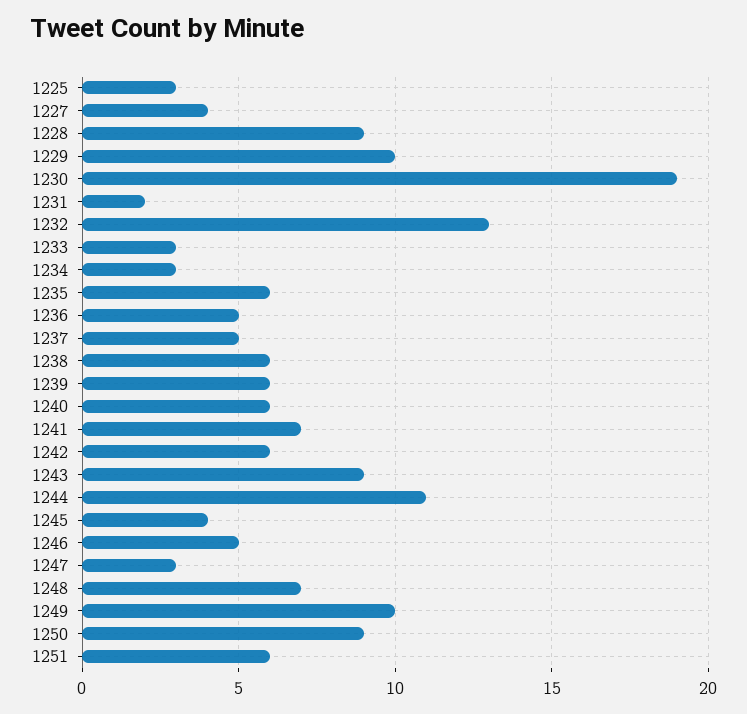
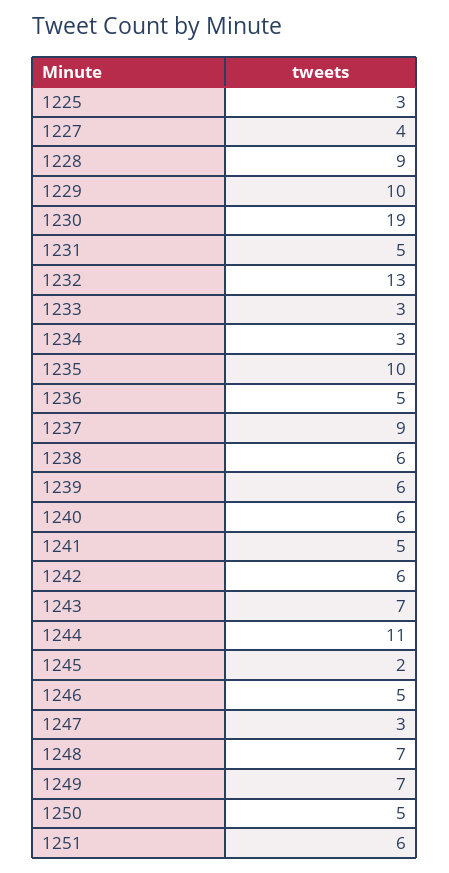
1231: 2 -> 5
1235: 6 -> 10
1237: 5 -> 9
1241: 7 -> 5
1243: 9 -> 7
1245: 4 -> 2
1249: 10 -> 7
1250: 9 -> 5

